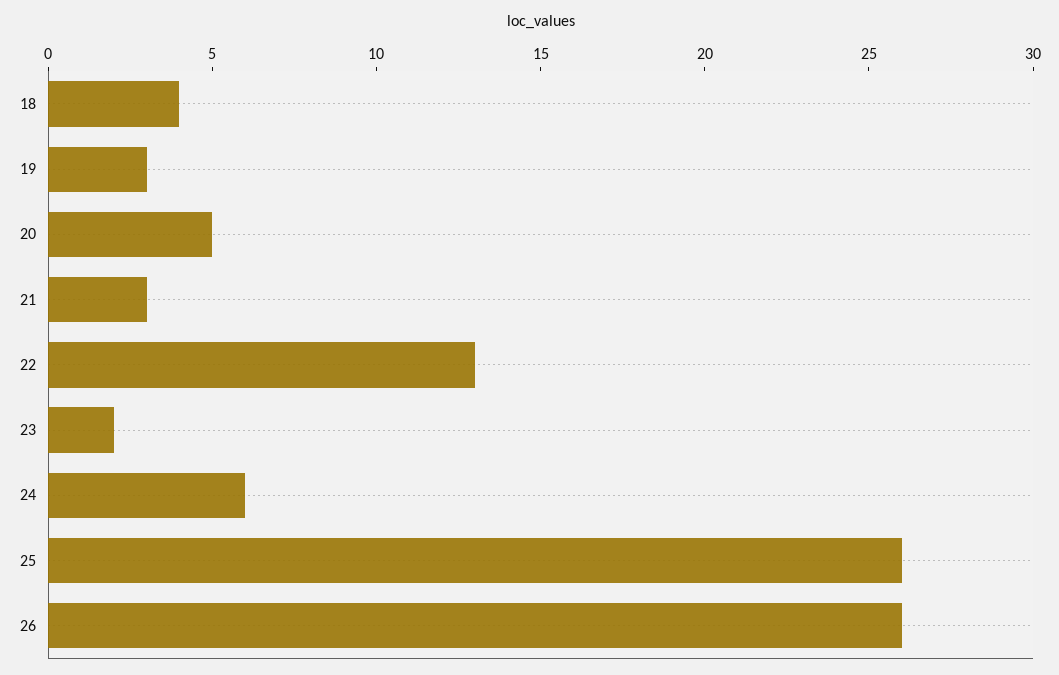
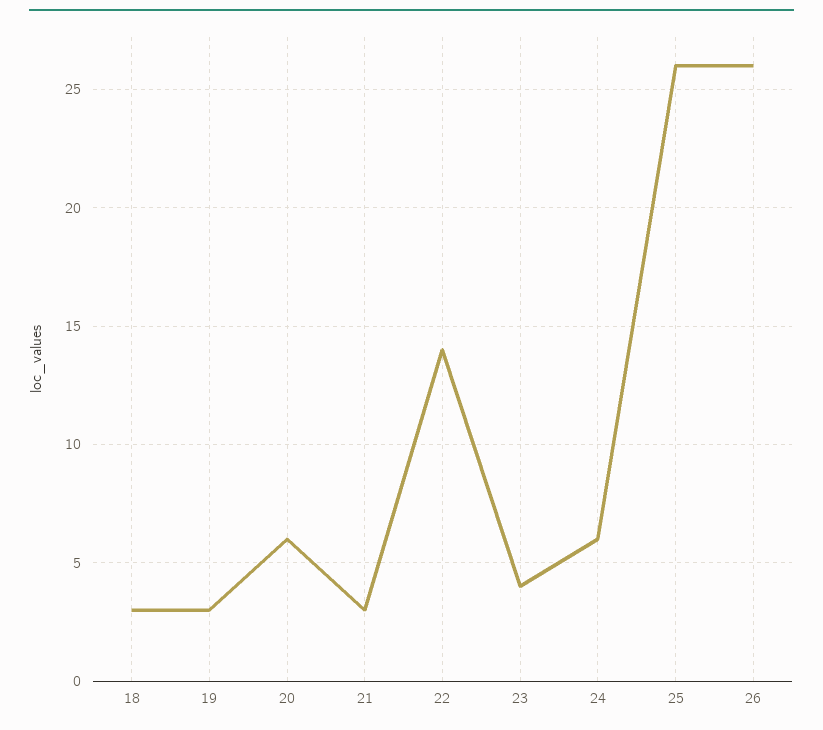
18: 4 -> 3
20: 5 -> 6
22: 13 -> 14
23: 2 -> 4

